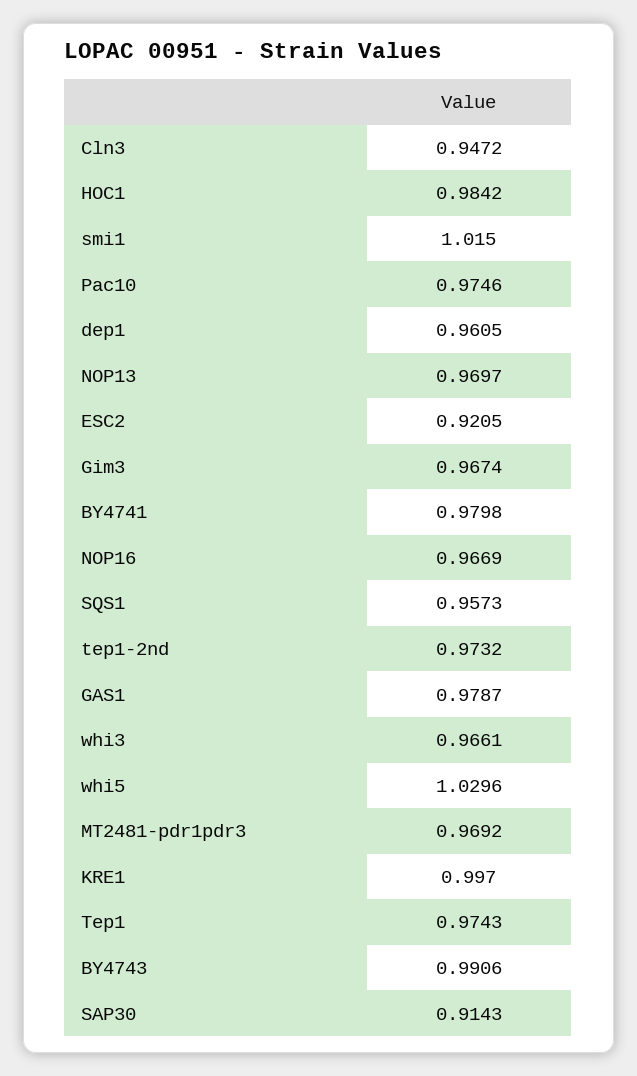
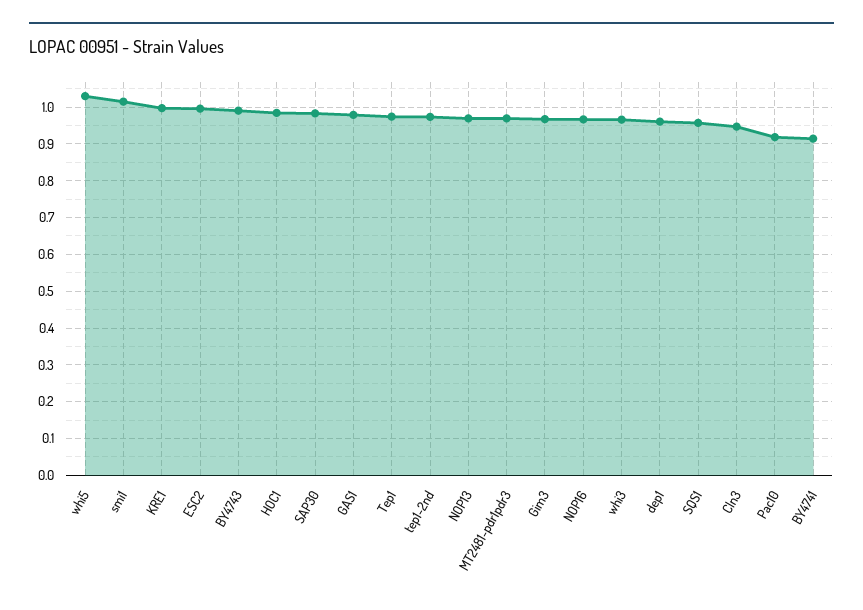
Pac10: 0.9746 -> 0.92
ESC2: 0.9205 -> 1
BY4741: 0.9798 -> 0.92
SAP30: 0.9143 -> 0.98

